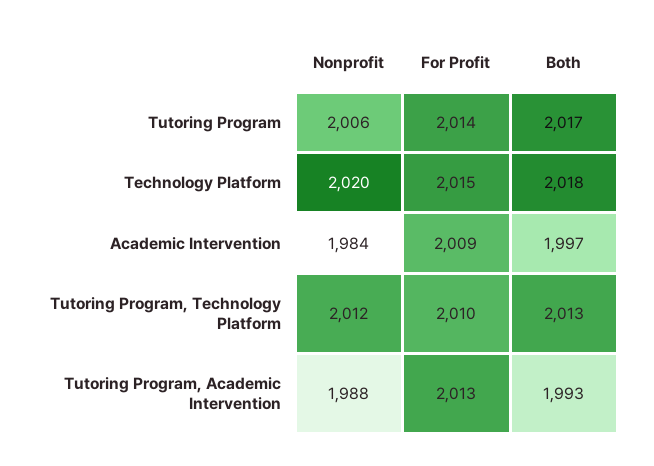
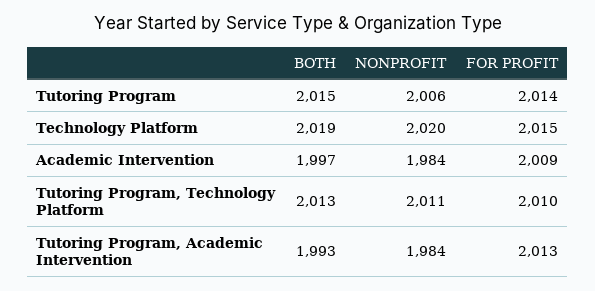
Both, Tutoring Program: 2017 -> 2015
Both, Technology Platform: 2018 -> 2019
Nonprofit, Tutoring Program, Technology Platform: 2012 -> 2011
Nonprofit, Tutoring Program, Academic Intervention: 1988 -> 1984

